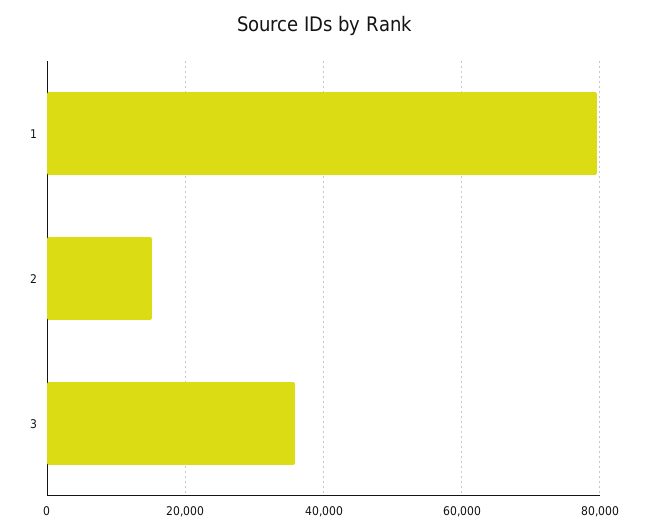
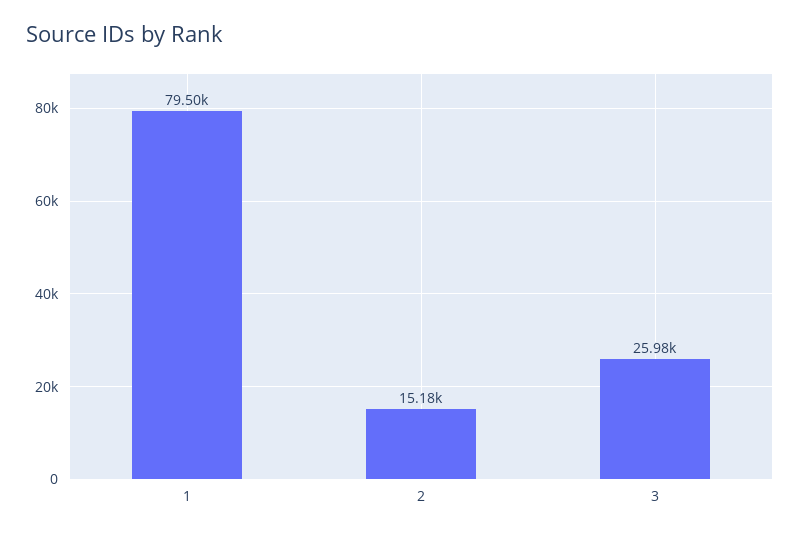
3: 36000 -> 25980

